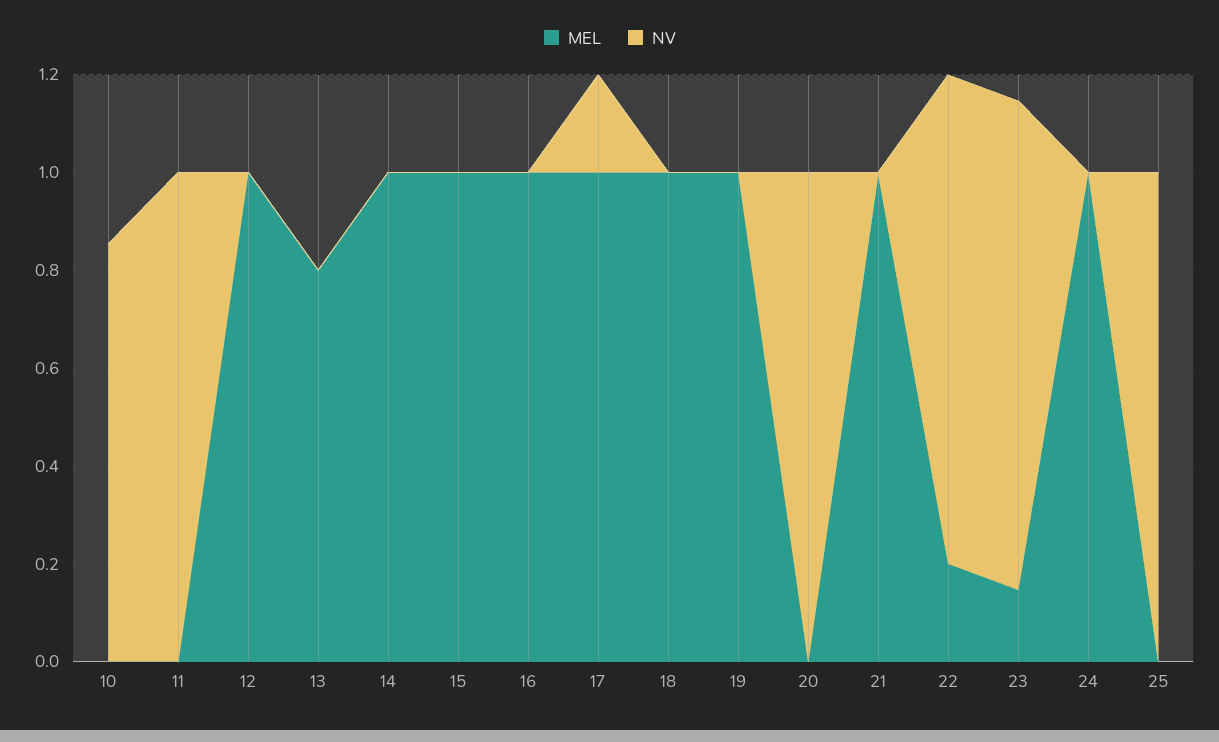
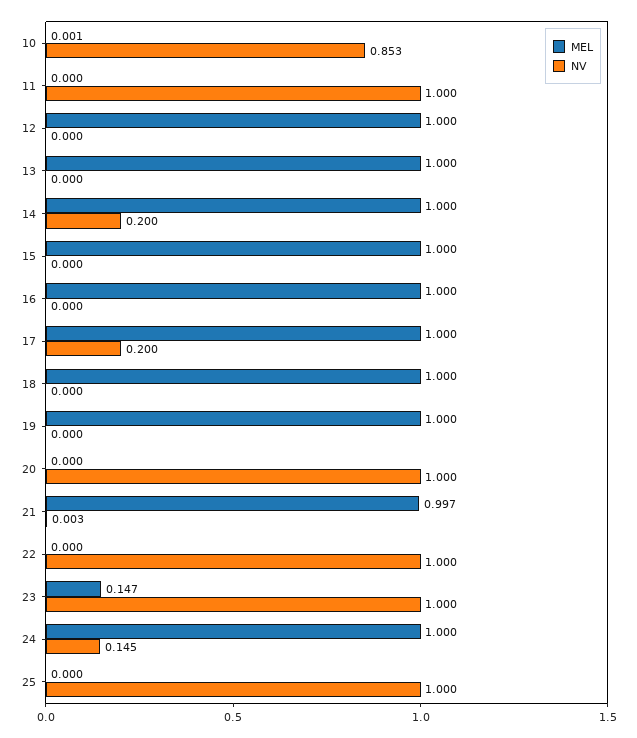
MEL, 13: 0.8 -> 1
NV, 14: 0 -> 0.2
MEL, 22: 0.2 -> 0
NV, 24: 0 -> 0.145

